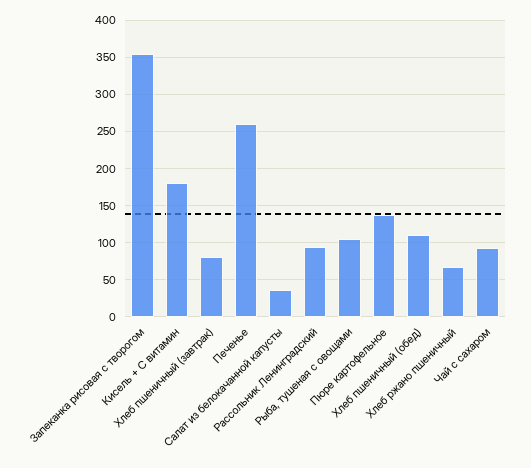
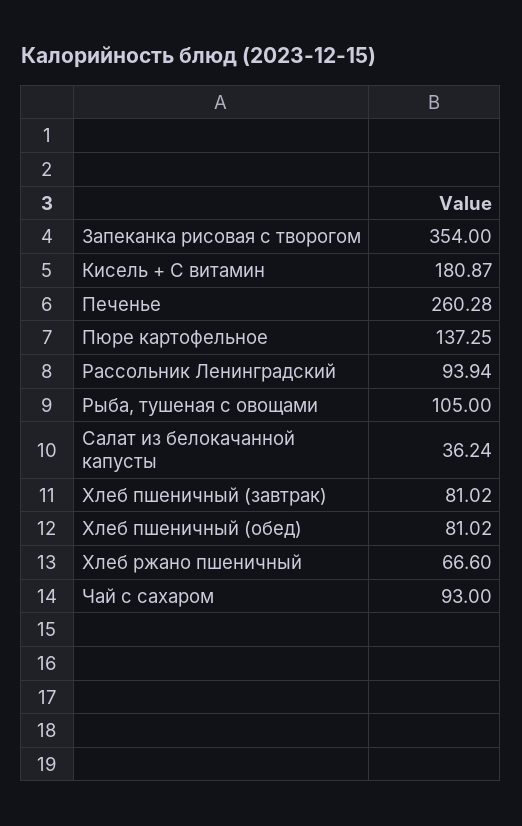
Хлеб пшеничный (обед): 110 -> 81.02

